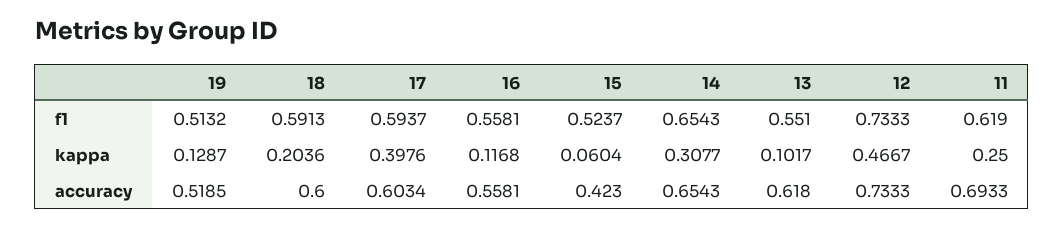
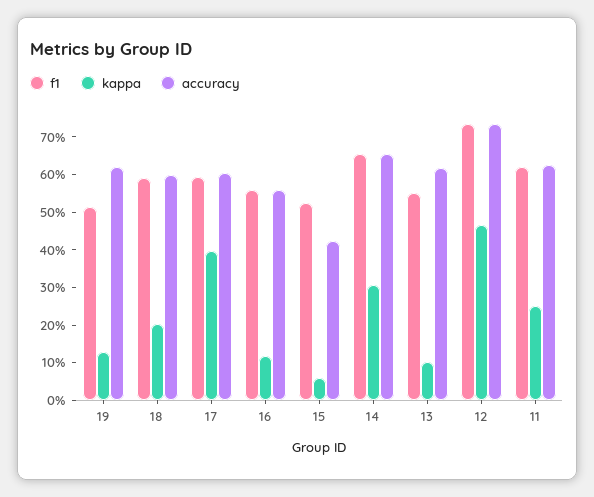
accuracy, 19: 0.5185 -> 0.625
accuracy, 11: 0.6933 -> 0.625

